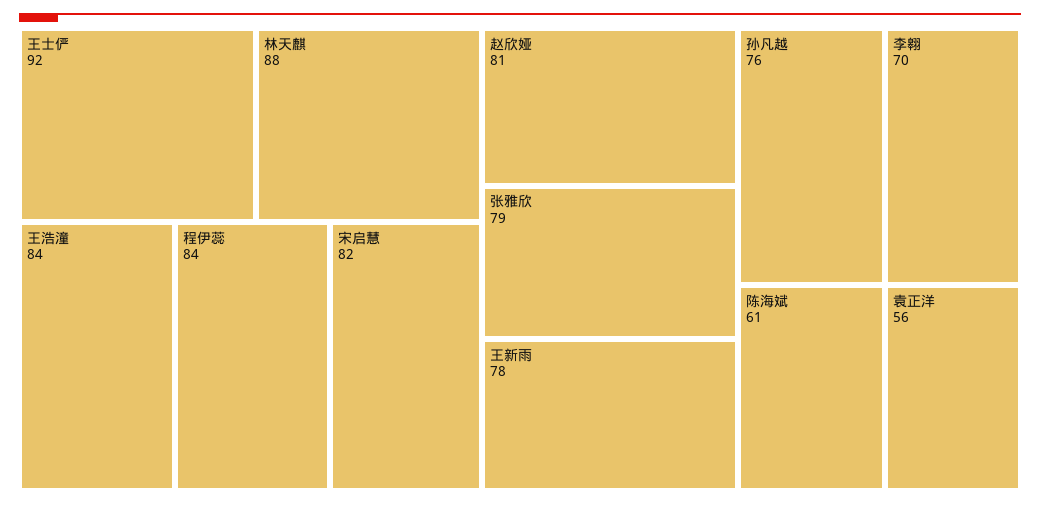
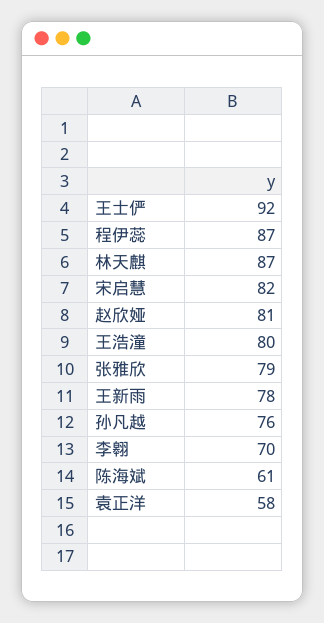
林天麒: 88 -> 87
王浩潼: 84 -> 80
程伊蕊: 84 -> 87
袁正洋: 56 -> 58

